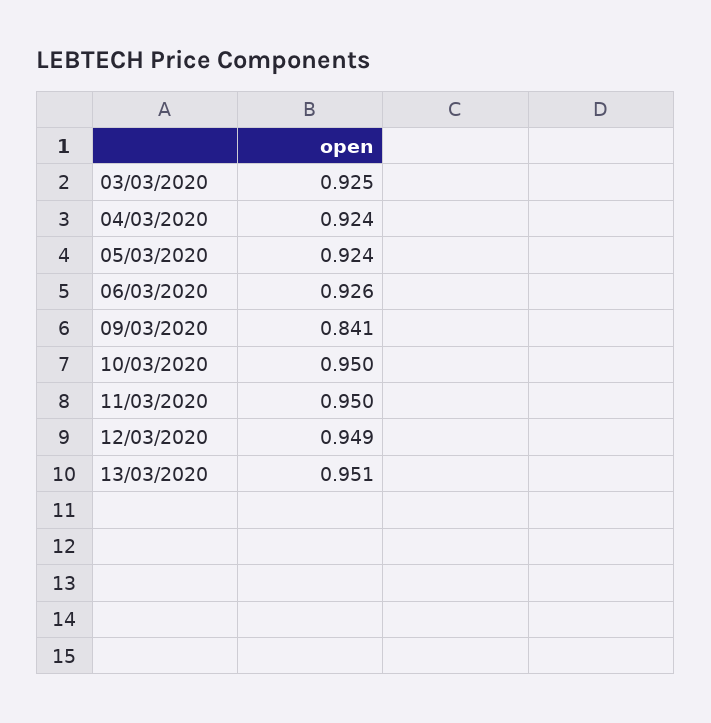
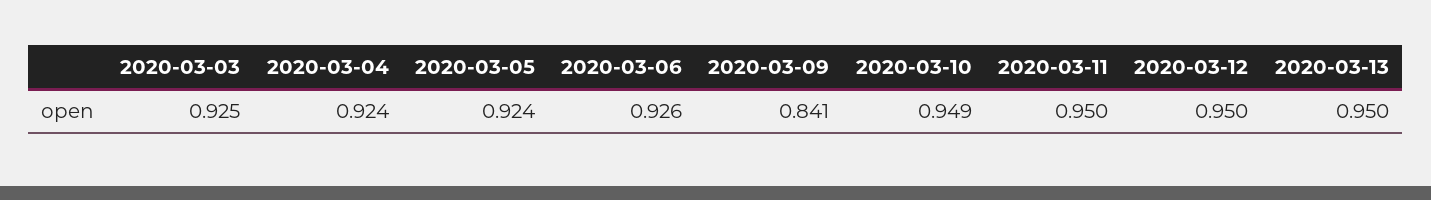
10/03/2020: 0.95 -> 0.949
12/03/2020: 0.949 -> 0.95
13/03/2020: 0.951 -> 0.95

